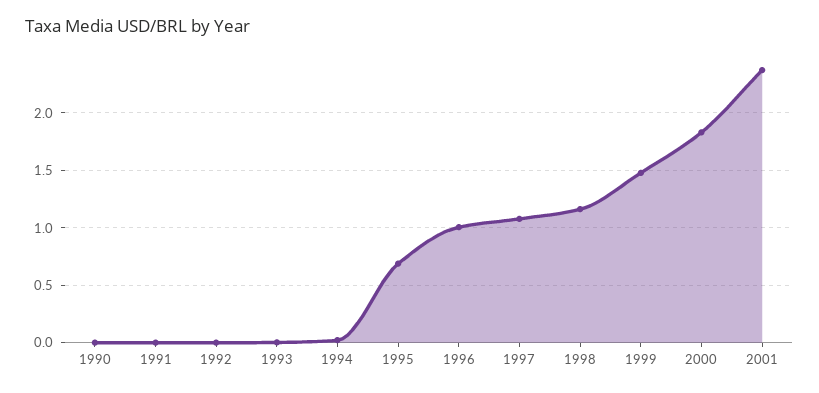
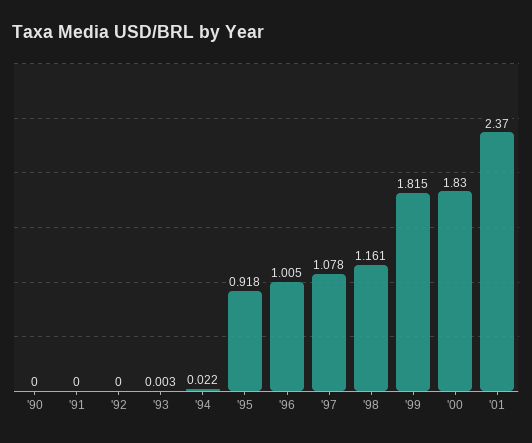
1995: 0.7 -> 0.918
1999: 1.5 -> 1.815

